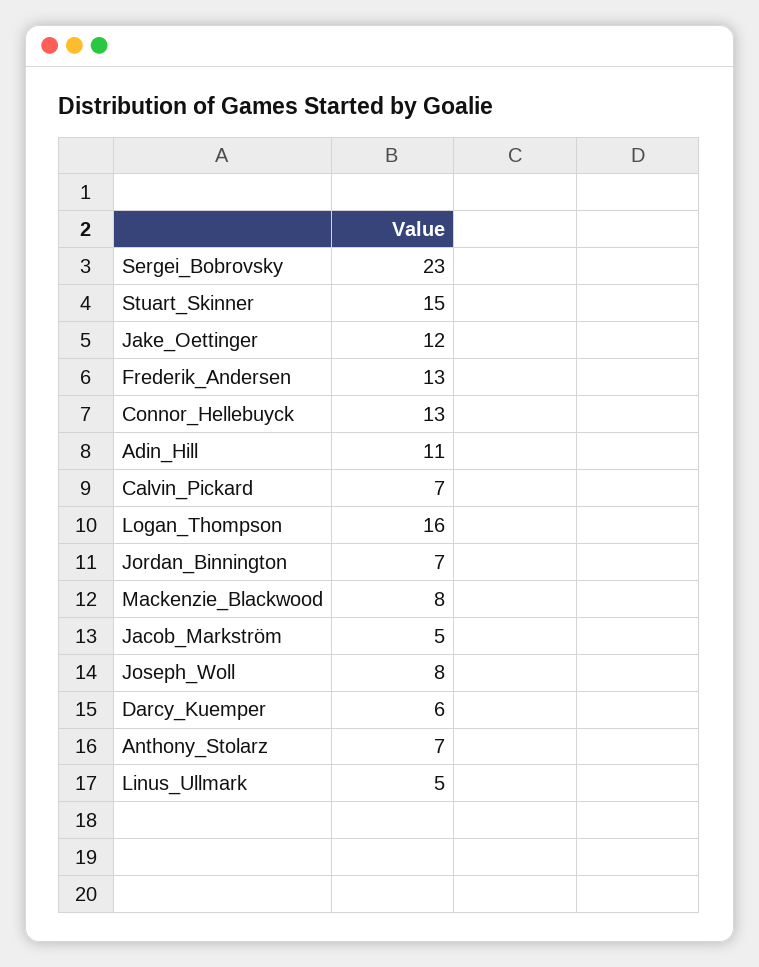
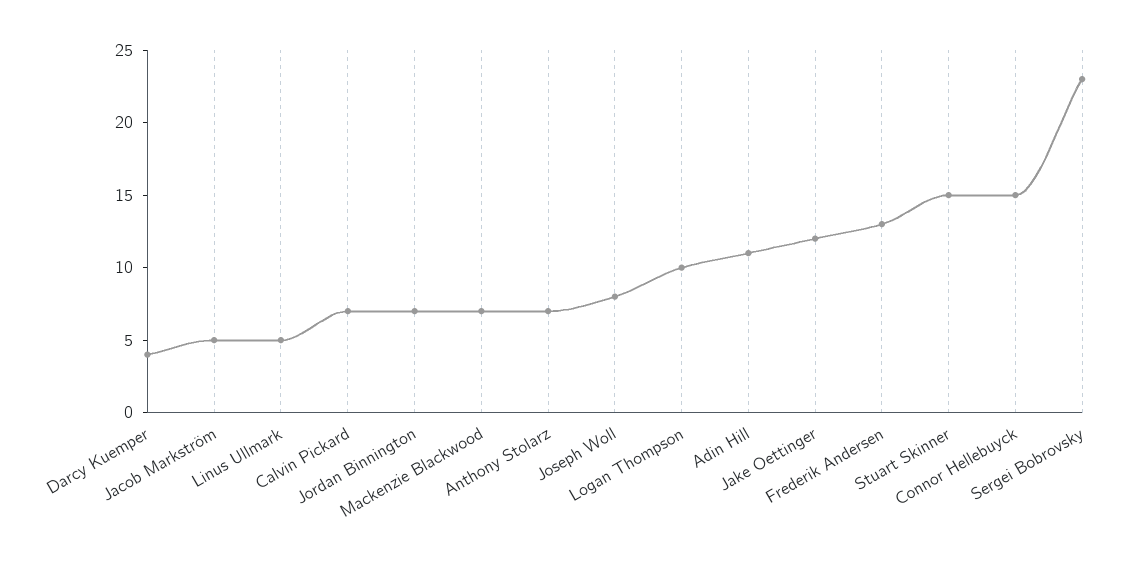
Connor_Hellebuyck: 13 -> 15
Logan_Thompson: 16 -> 10
Mackenzie_Blackwood: 8 -> 7
Darcy_Kuemper: 6 -> 4

